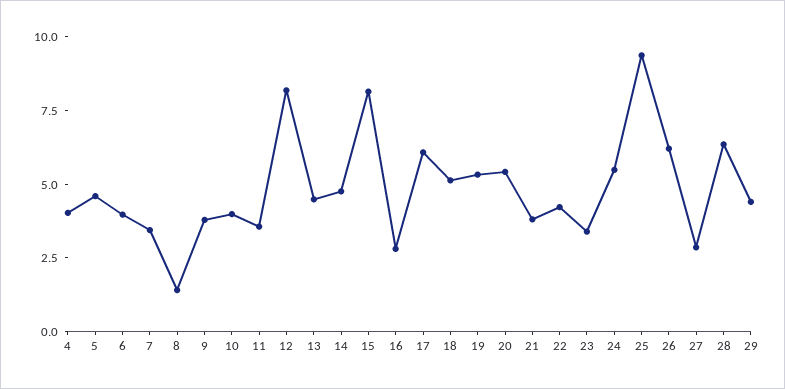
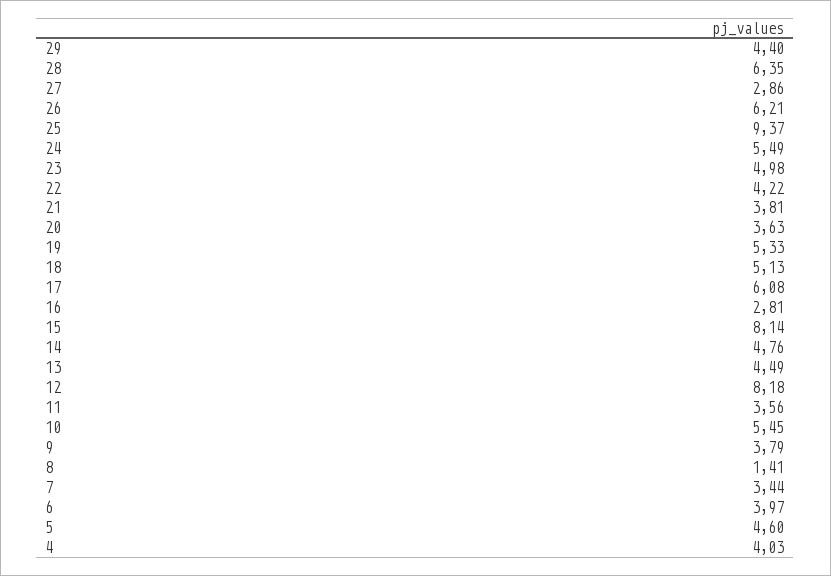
10: 4 -> 5.45
20: 5.5 -> 3.63
23: 3.5 -> 4.98

